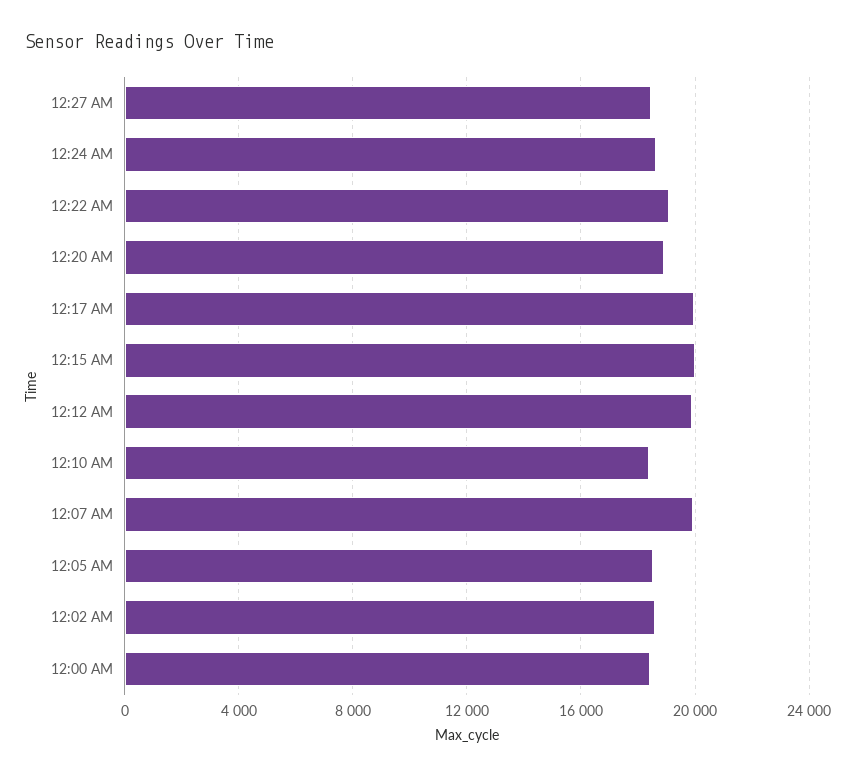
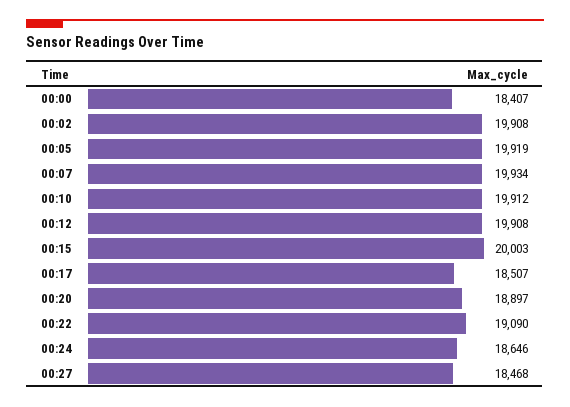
12:17 AM: 20000 -> 18507
12:10 AM: 18500 -> 19912
12:05 AM: 18500 -> 19919
12:02 AM: 18500 -> 19908

